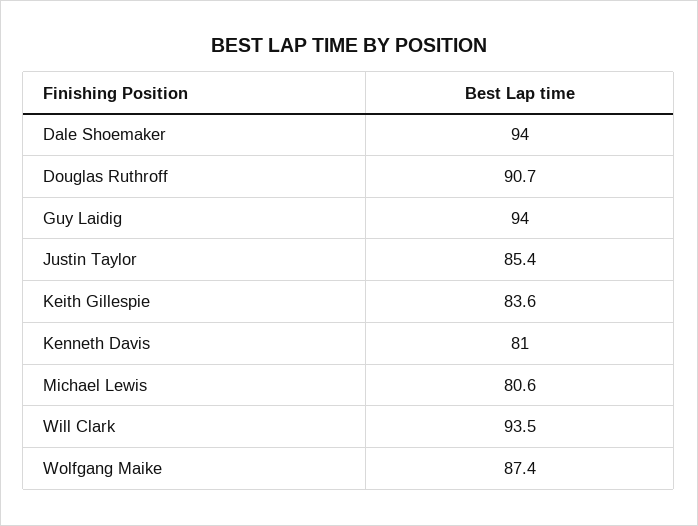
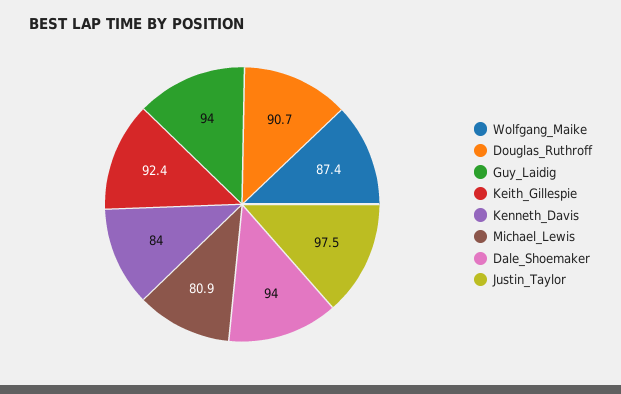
Justin Taylor: 85.4 -> 97.5
Keith Gillespie: 83.6 -> 92.4
Kenneth Davis: 81 -> 84
Michael Lewis: 80.6 -> 80.9
Will Clark: 93.5 -> none

